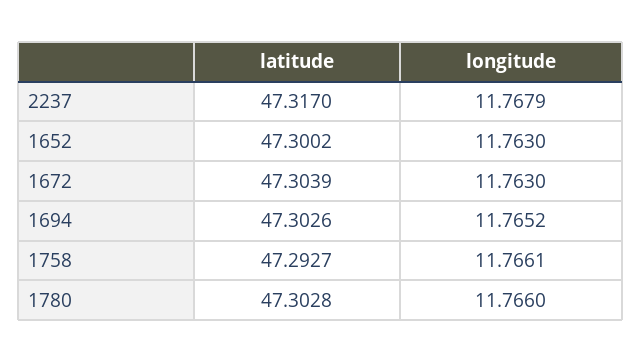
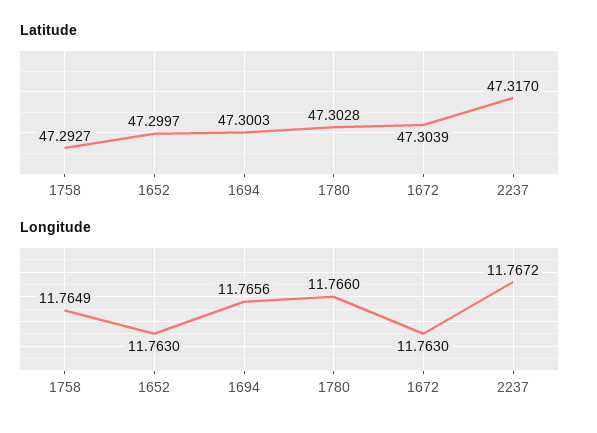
longitude, 2237: 11.7679 -> 11.7672
latitude, 1652: 47.3002 -> 47.2997
latitude, 1694: 47.3026 -> 47.3003
longitude, 1694: 11.7652 -> 11.7656
longitude, 1758: 11.7661 -> 11.7649

